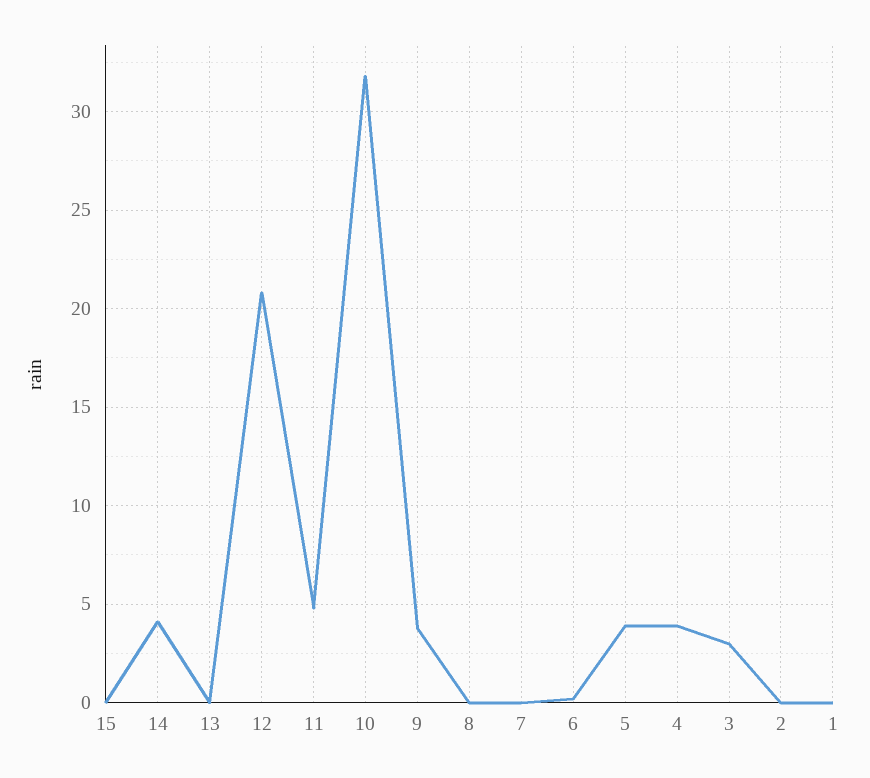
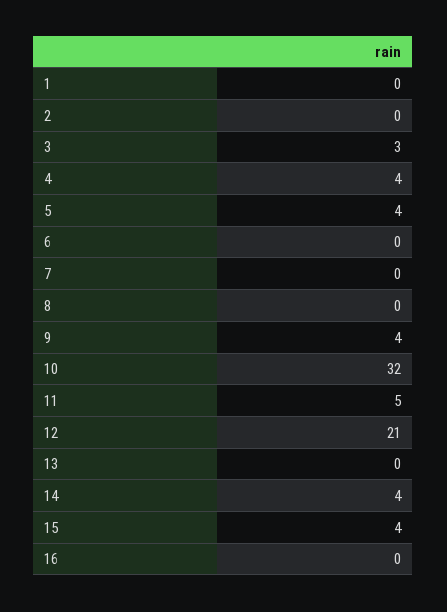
15: 0 -> 4
16: none -> 0

